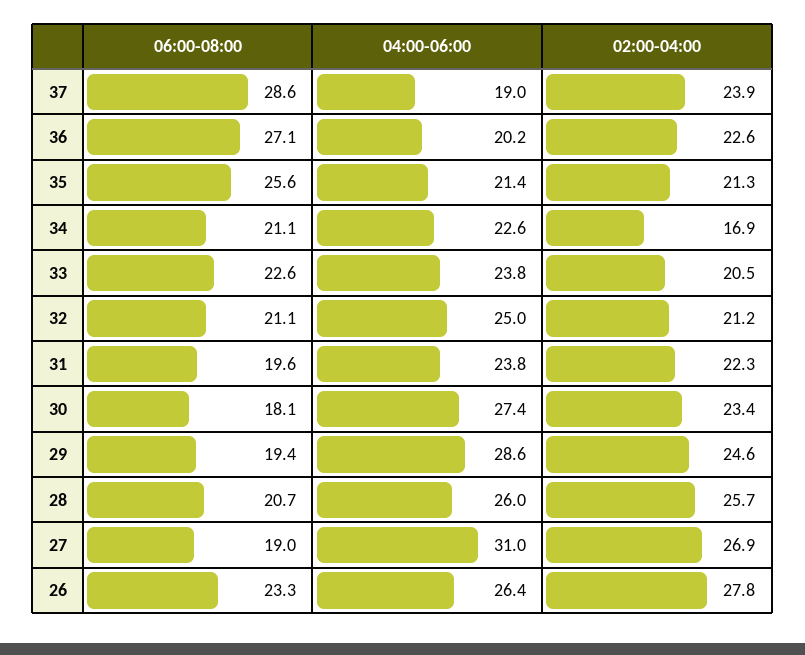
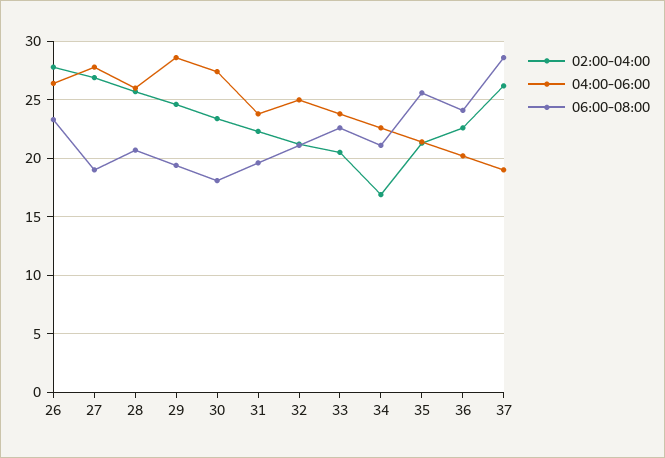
02:00-04:00, 37: 23.9 -> 26
06:00-08:00, 36: 27.1 -> 24
04:00-06:00, 27: 31 -> 28

